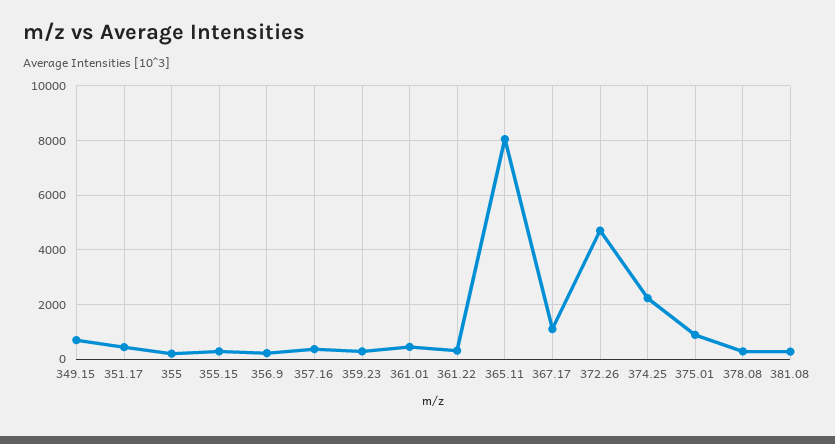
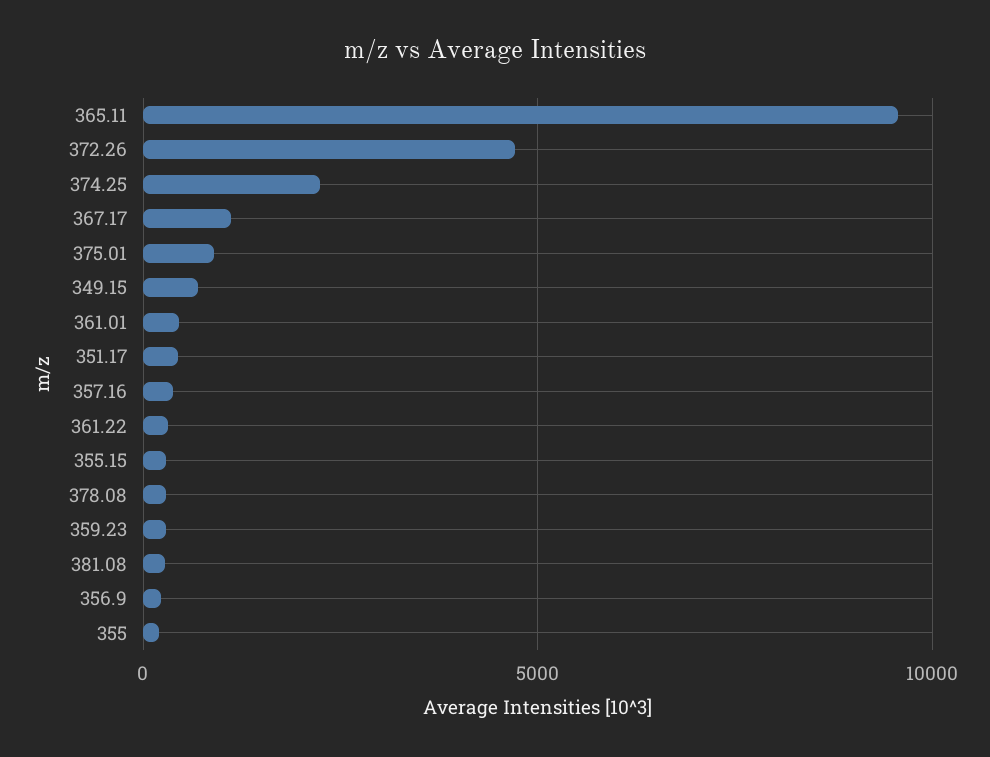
365.11: 8000 -> 9500

